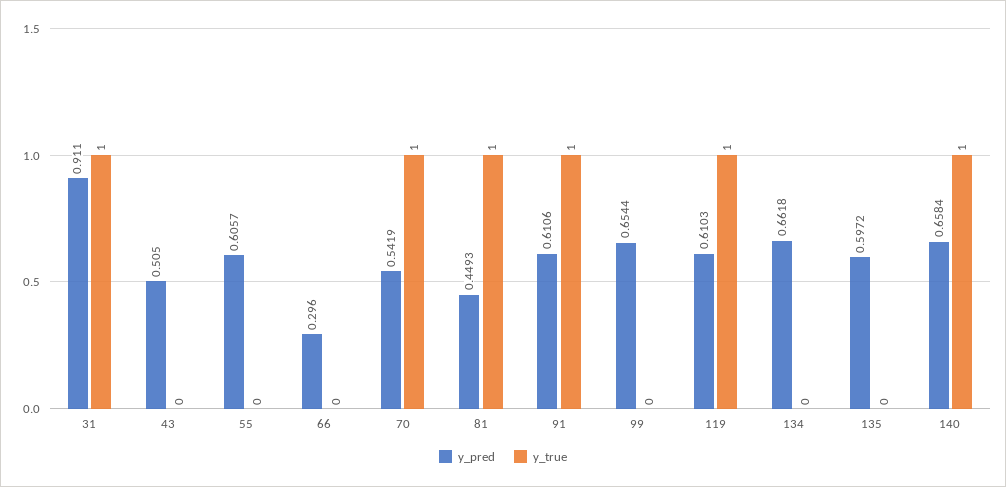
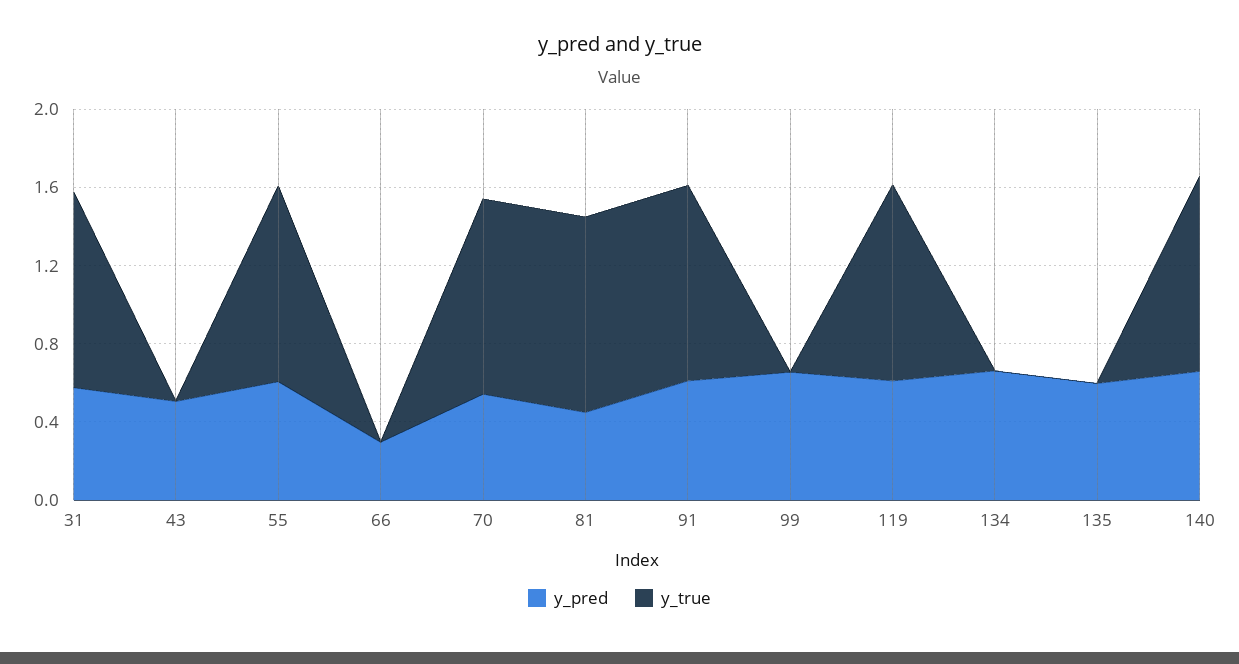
y_pred, 31: 0.911 -> 0.6
y_true, 55: 0 -> 1

